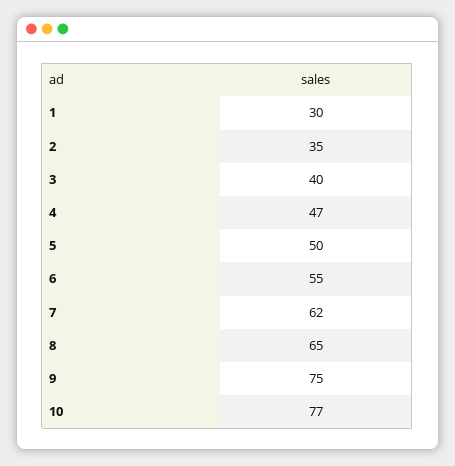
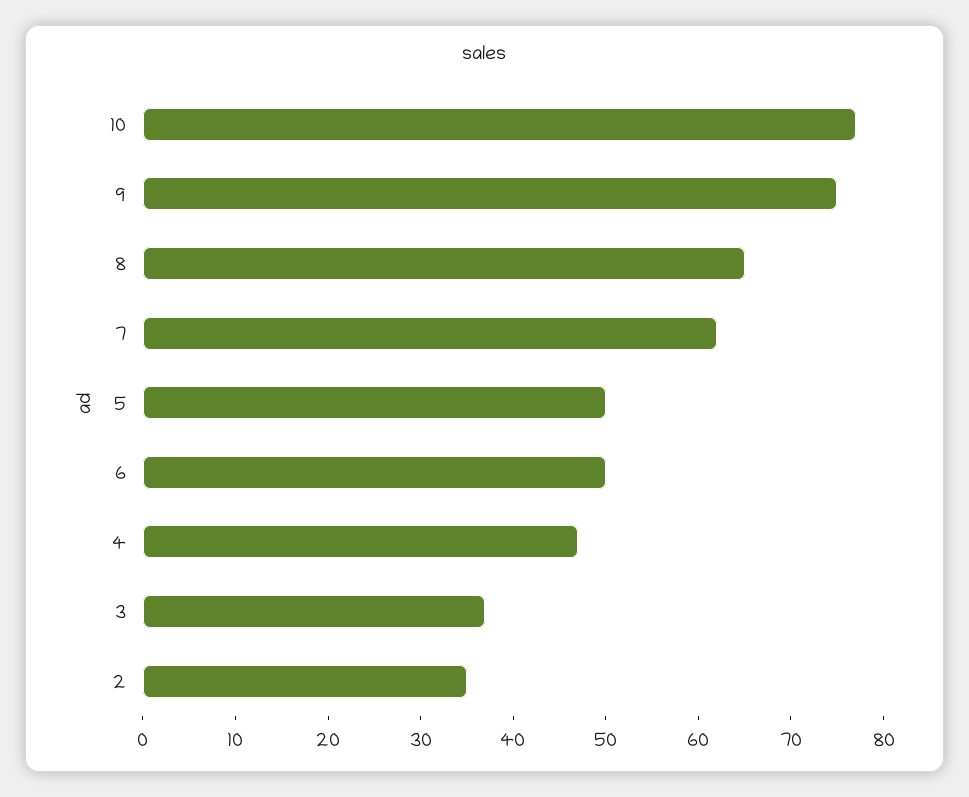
1: 30 -> none
3: 40 -> 37
6: 55 -> 50

